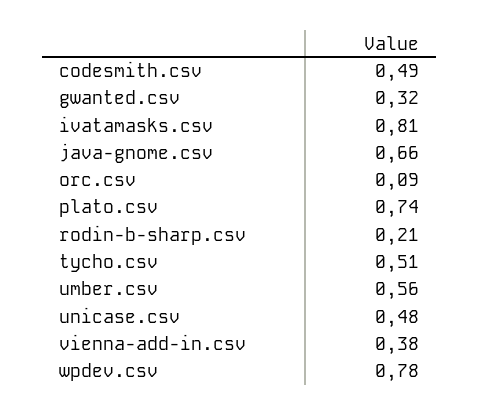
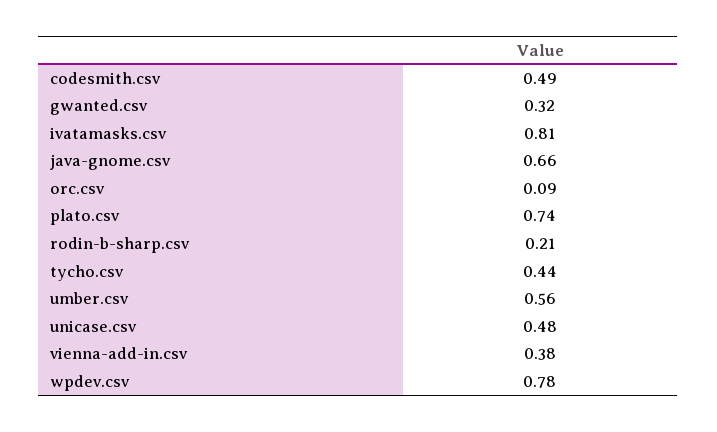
tycho.csv: 0.51 -> 0.44

